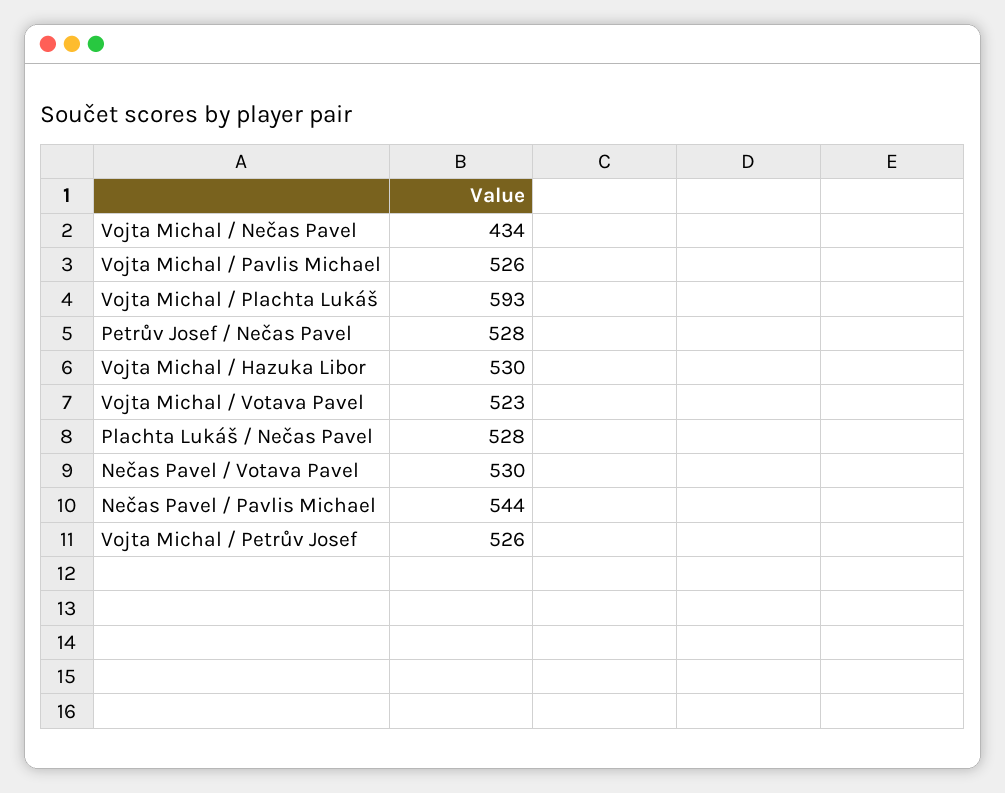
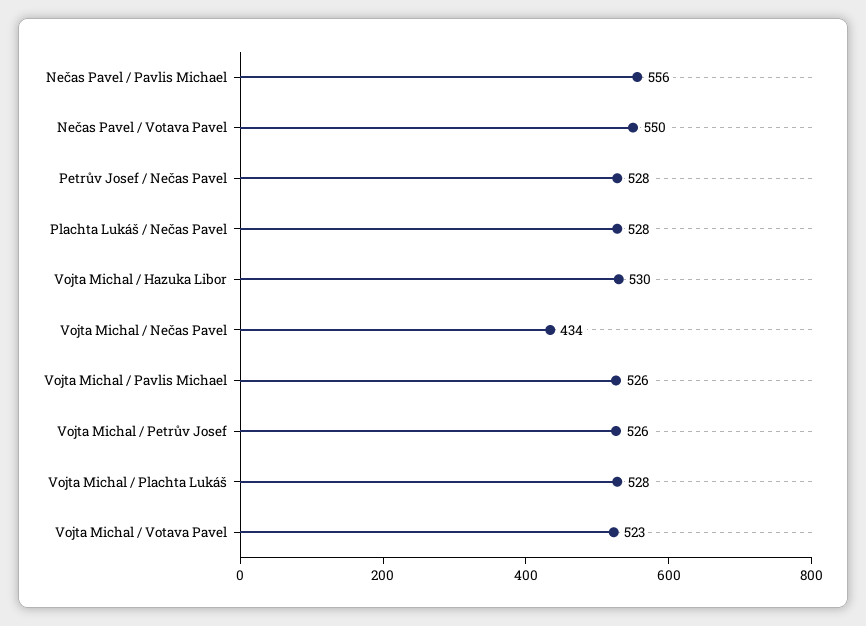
Vojta Michal / Plachta Lukáš: 593 -> 528
Nečas Pavel / Votava Pavel: 530 -> 550
Nečas Pavel / Pavlis Michael: 544 -> 556

